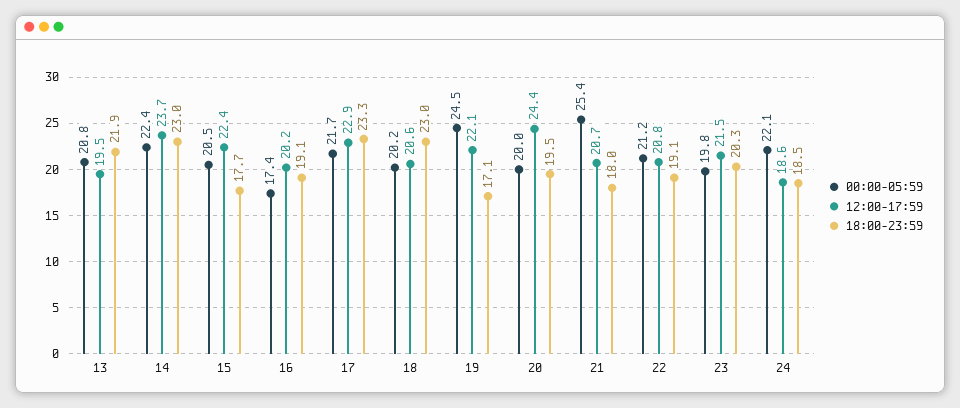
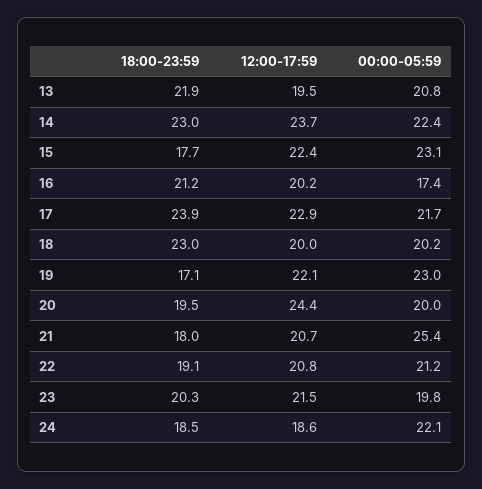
00:00-05:59, 15: 20.5 -> 23.1
18:00-23:59, 16: 19.1 -> 21.2
18:00-23:59, 17: 23.3 -> 23.9
12:00-17:59, 18: 20.6 -> 20
00:00-05:59, 19: 24.5 -> 23

